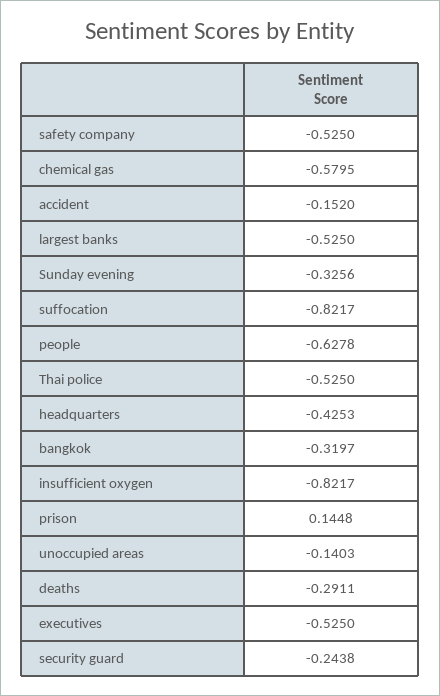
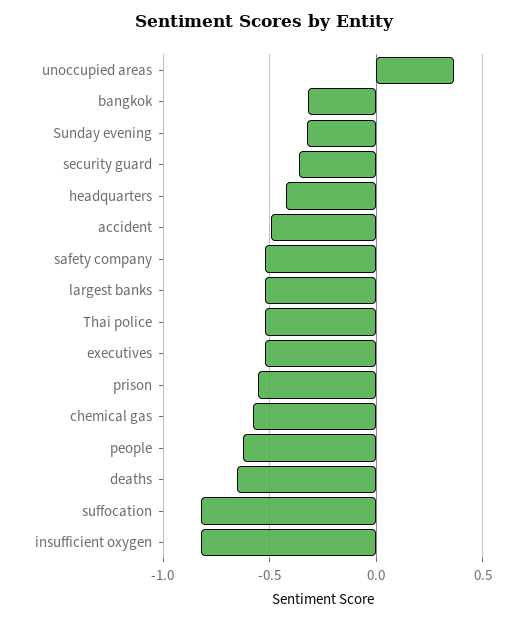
accident: -0.152 -> -0.5
prison: 0.1448 -> -0.55
unoccupied areas: -0.1403 -> 0.35
deaths: -0.2911 -> -0.65
security guard: -0.2438 -> -0.35

